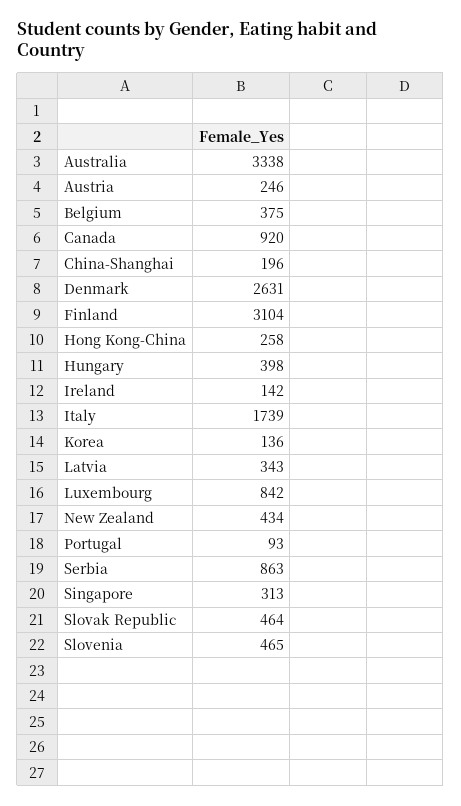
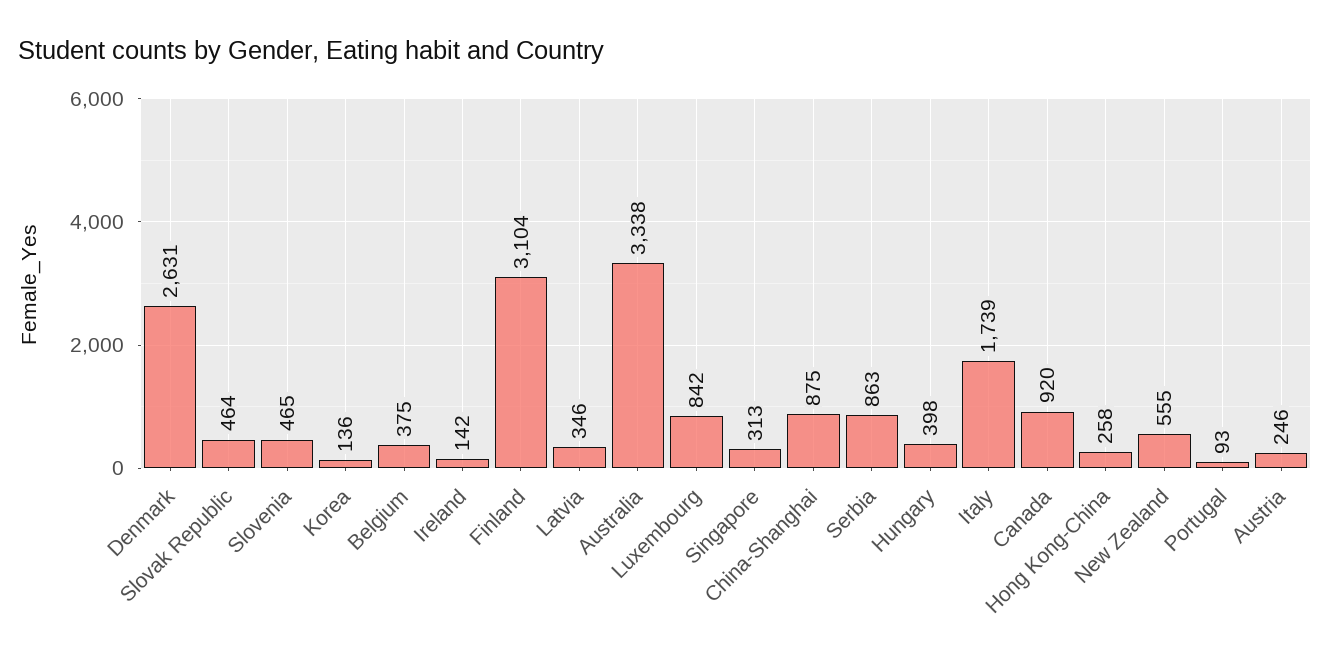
China-Shanghai: 196 -> 875
Latvia: 343 -> 346
New Zealand: 434 -> 555

